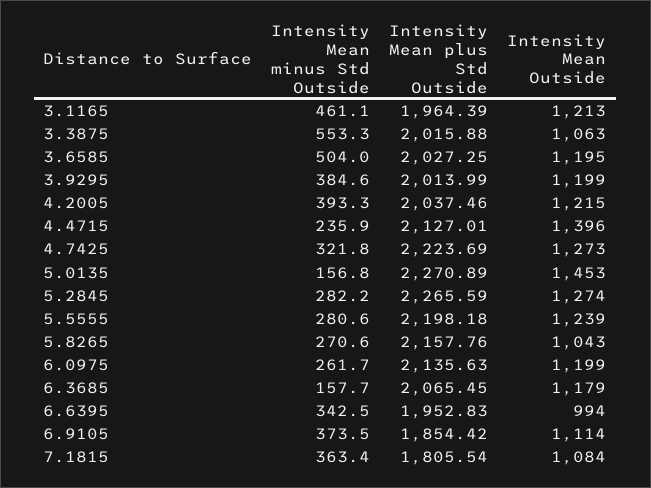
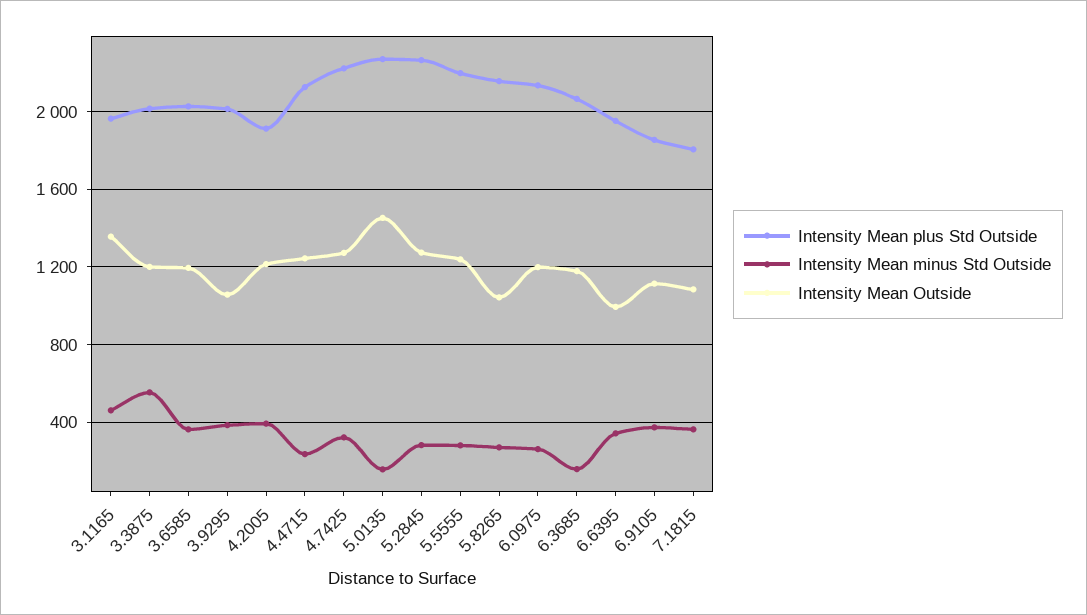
Intensity Mean Outside, 3.1165: 1213 -> 1350
Intensity Mean Outside, 3.3875: 1063 -> 1200
Intensity Mean minus Std Outside, 3.6585: 504 -> 350
Intensity Mean Outside, 3.9295: 1199 -> 1050
Intensity Mean plus Std Outside, 4.2005: 2037.46 -> 1900
Intensity Mean Outside, 4.4715: 1396 -> 1250

